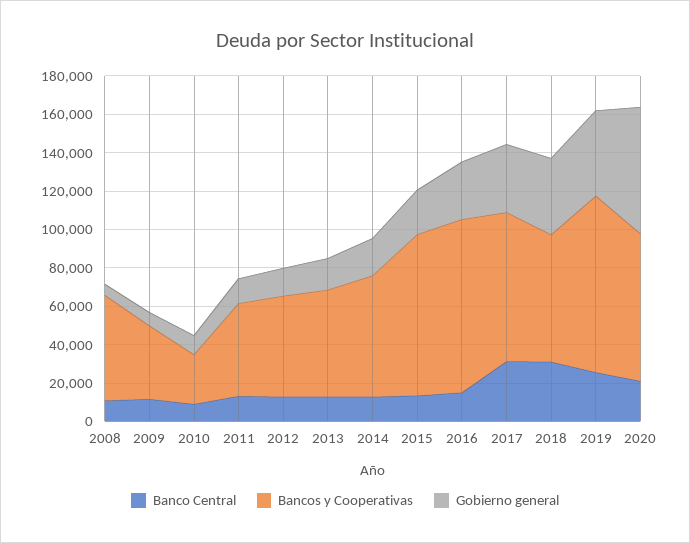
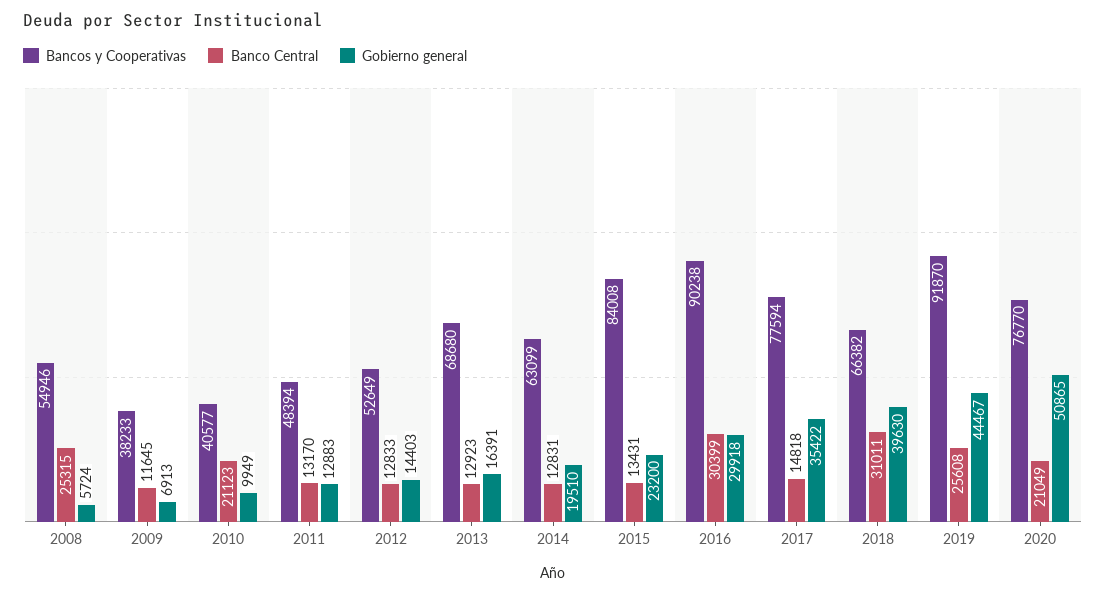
Banco Central, 2008: 10000 -> 25315
Banco Central, 2010: 10000 -> 21123
Bancos y Cooperativas, 2010: 25000 -> 40577
Bancos y Cooperativas, 2013: 55000 -> 68680
Banco Central, 2016: 15000 -> 30399
Banco Central, 2017: 30000 -> 14818
Gobierno general, 2020: 65000 -> 50865

